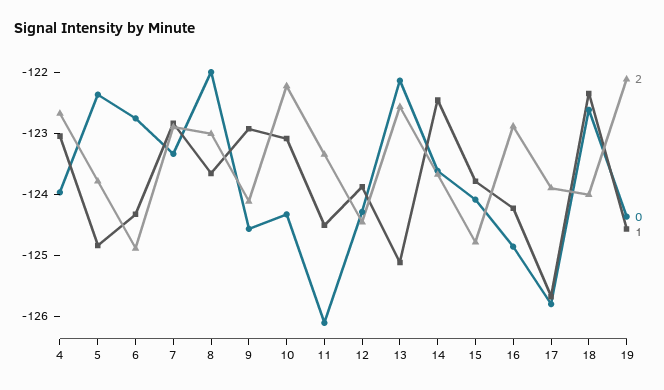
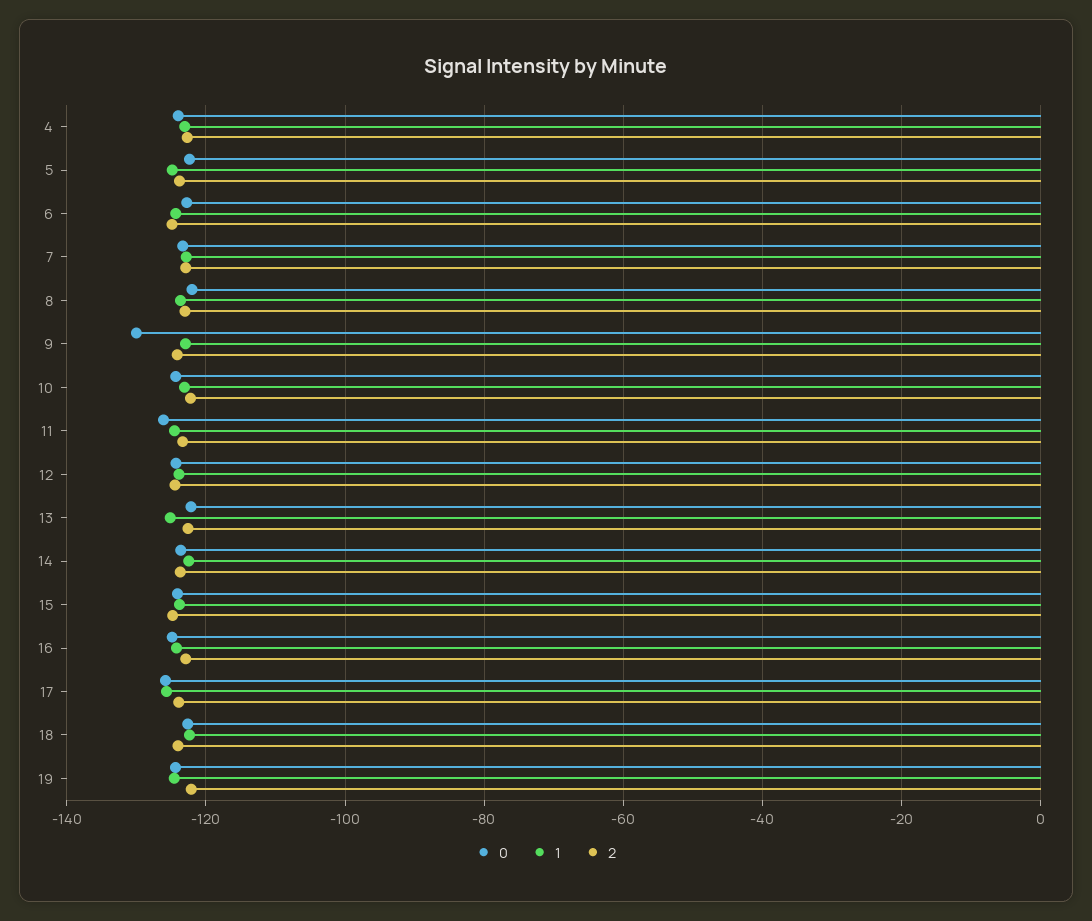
0, 9: -124.6 -> -130

